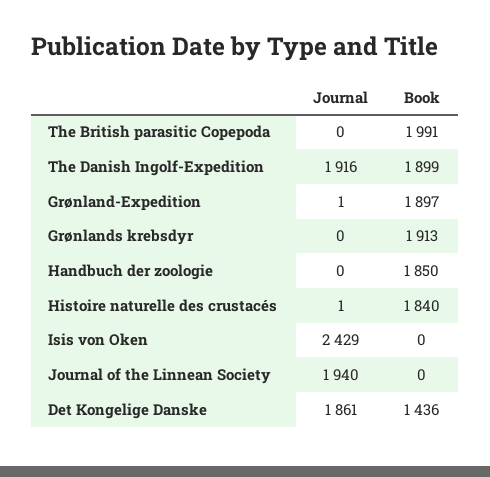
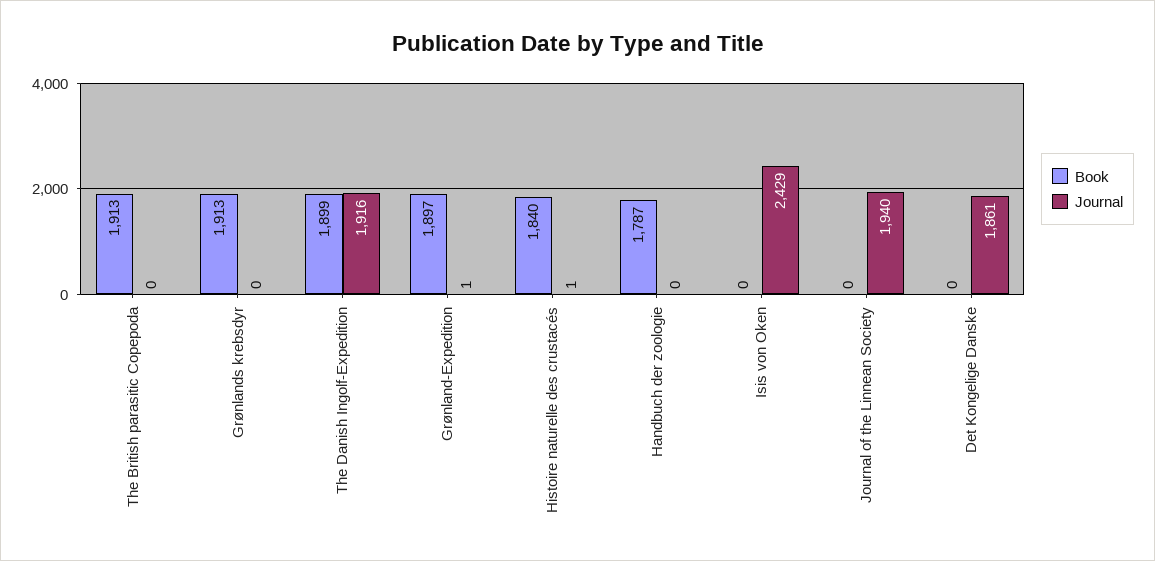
Book, The British parasitic Copepoda: 1991 -> 1913
Book, Handbuch der zoologie: 1850 -> 1787
Book, Det Kongelige Danske: 1436 -> 0

